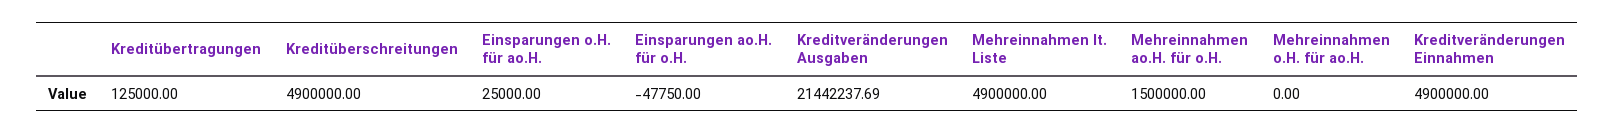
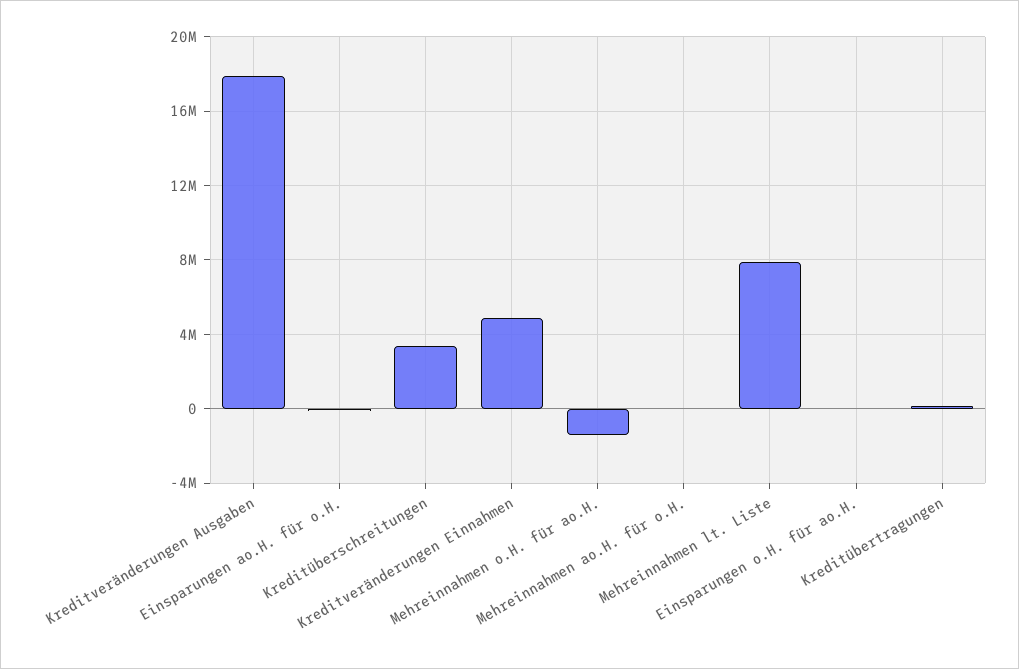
Kreditüberschreitungen: 4900000 -> 3500000
Kreditveränderungen Ausgaben: 21442237.69 -> 18000000
Mehreinnahmen lt. Liste: 4900000 -> 8000000
Mehreinnahmen ao.H. für o.H.: 1500000 -> 0
Mehreinnahmen o.H. für ao.H.: 0 -> -1500000

